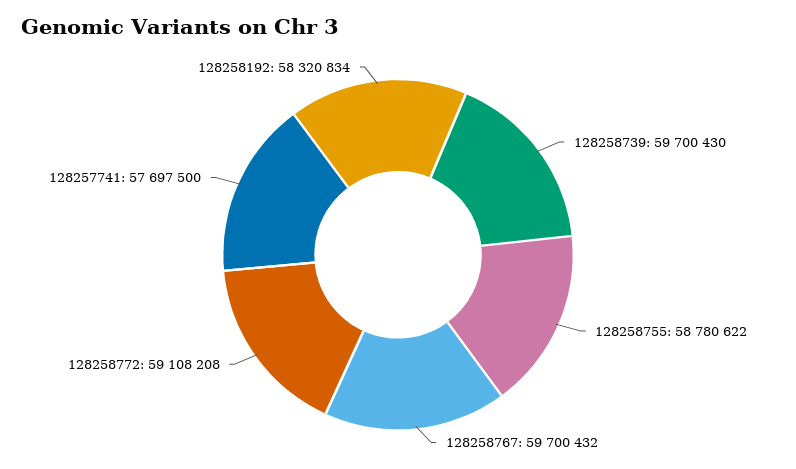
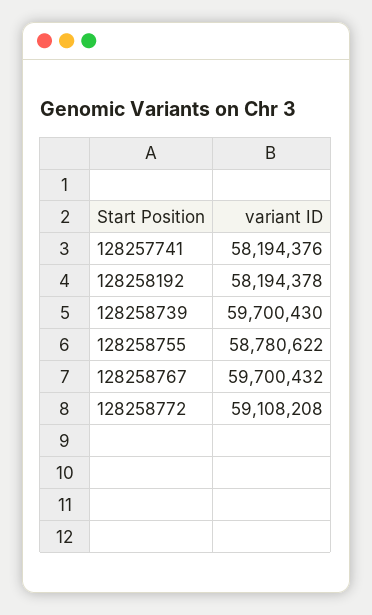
128257741: 57697500 -> 58194376
128258192: 58320834 -> 58194378

